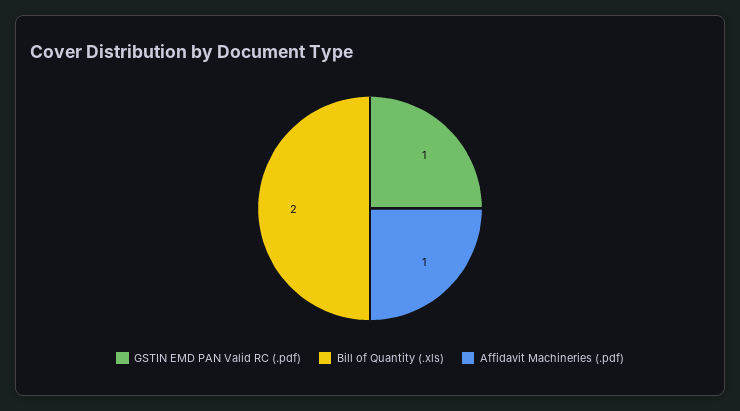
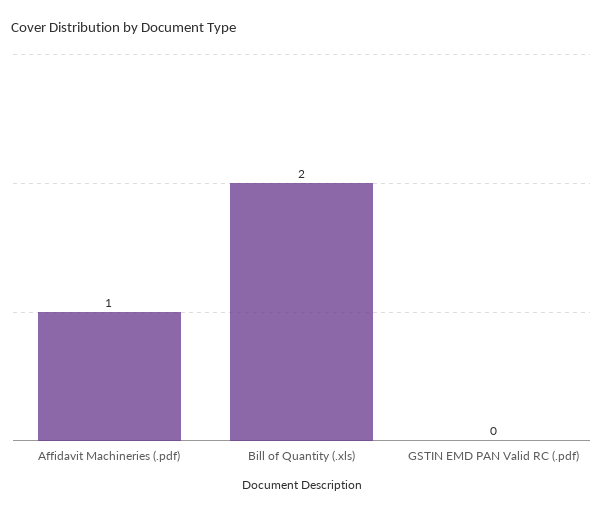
GSTIN EMD PAN Valid RC (.pdf): 1 -> 0

